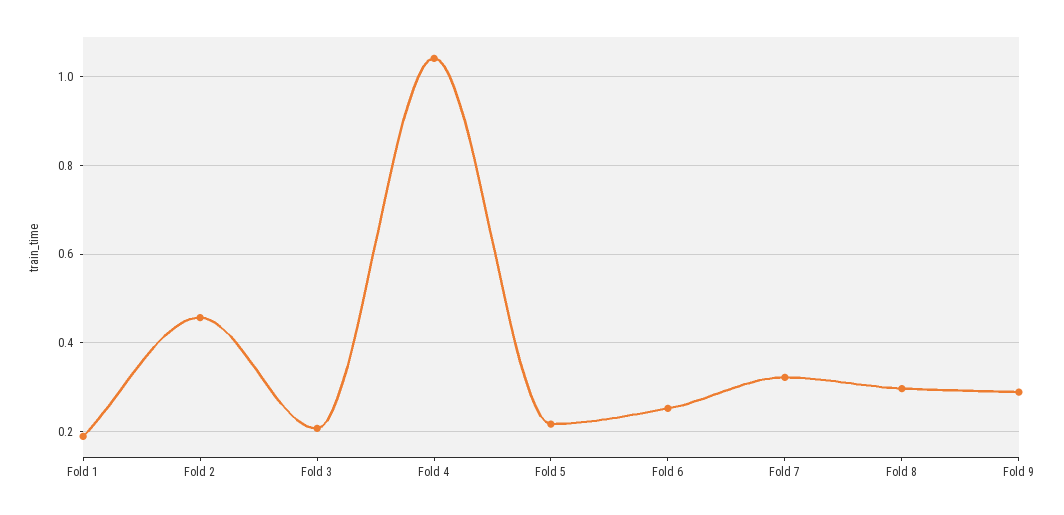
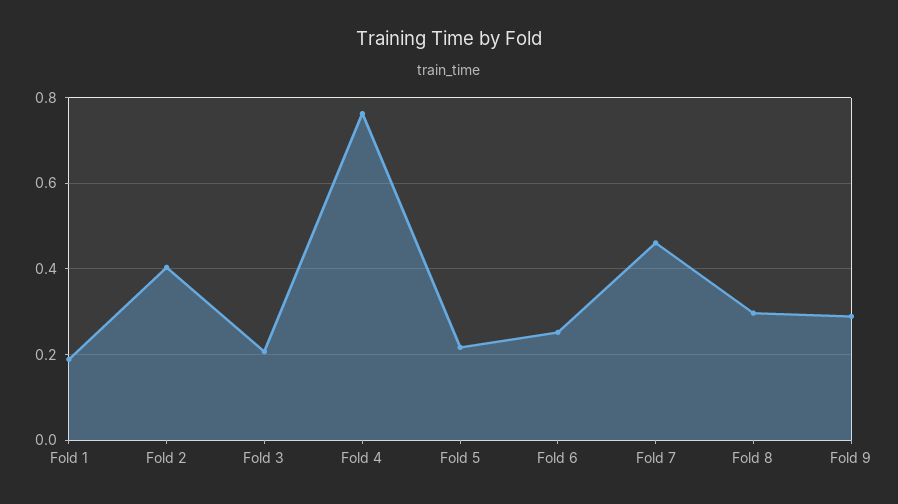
Fold 2: 0.46 -> 0.4
Fold 4: 1.04 -> 0.76
Fold 7: 0.32 -> 0.46

